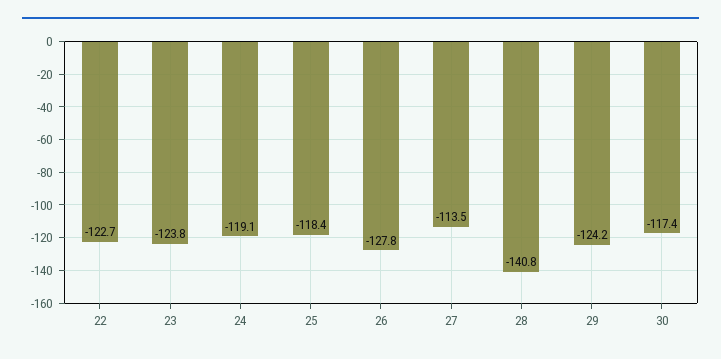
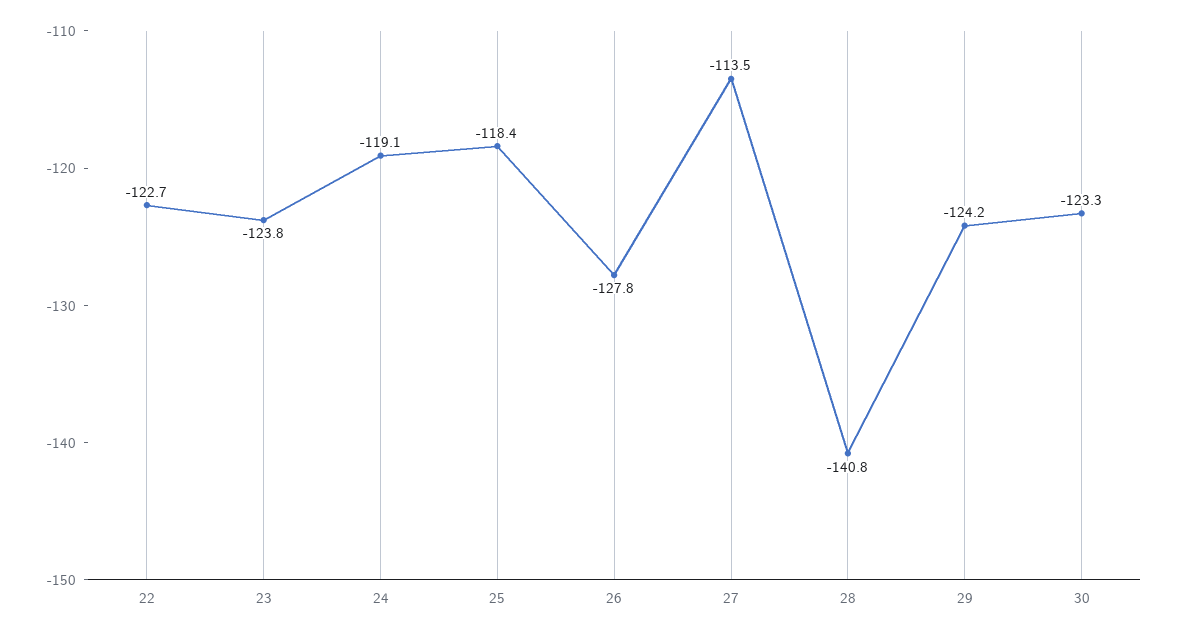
30: -117.4 -> -123.3

